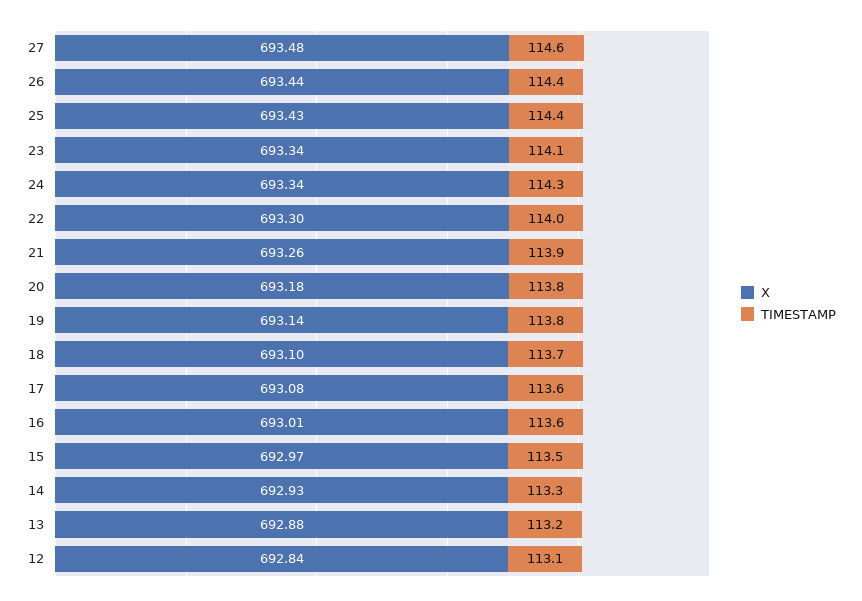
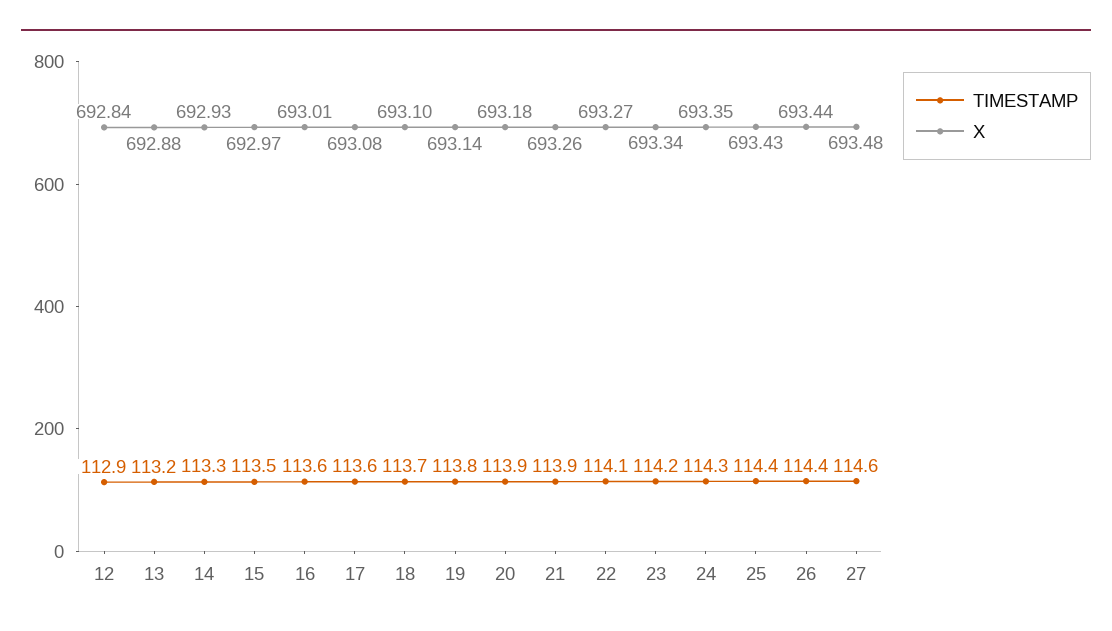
TIMESTAMP, 23: 114.1 -> 114.2
X, 24: 693.34 -> 693.35
X, 22: 693.3 -> 693.27
TIMESTAMP, 22: 114 -> 114.1
TIMESTAMP, 20: 113.8 -> 113.9
TIMESTAMP, 12: 113.1 -> 112.9

